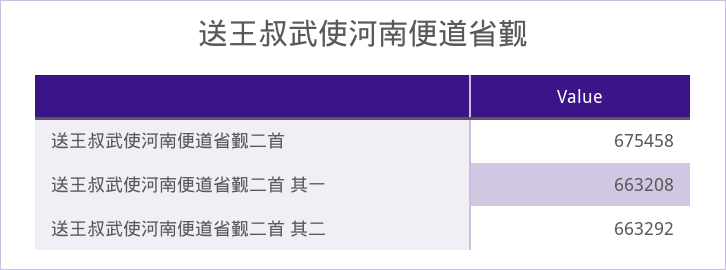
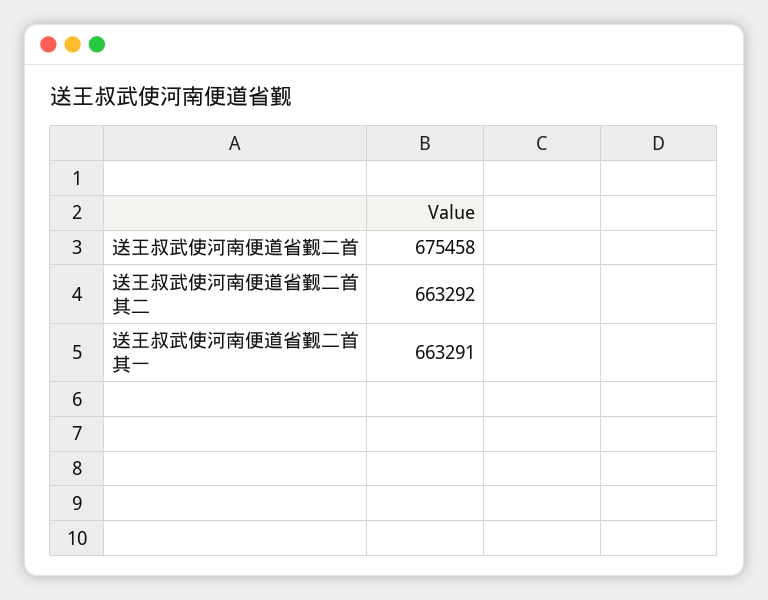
送王叔武使河南便道省觐二首 其一: 663208 -> 663291

